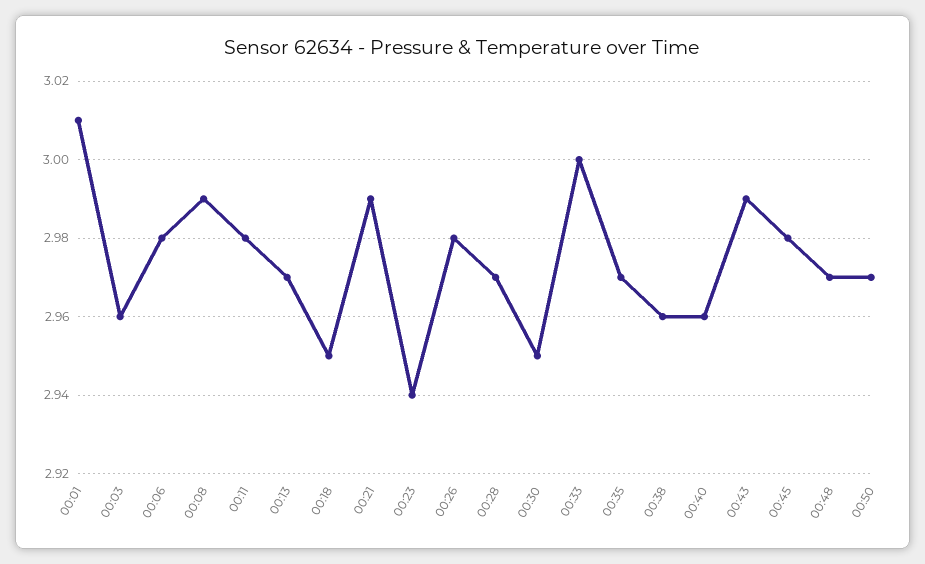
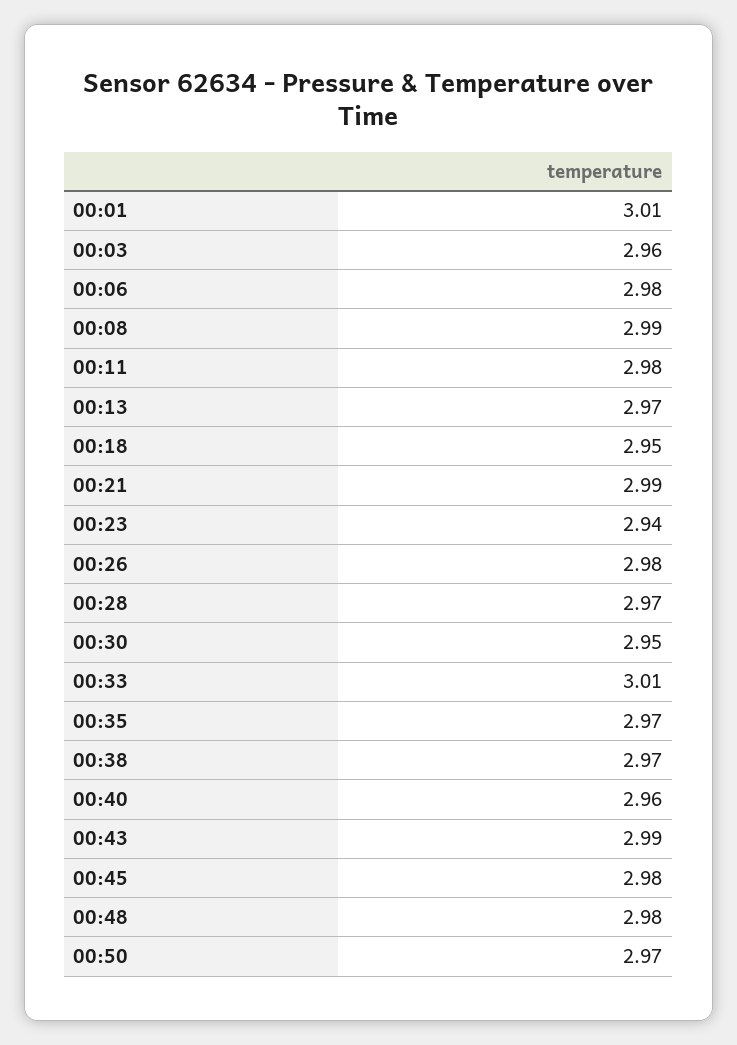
00:33: 3 -> 3.01
00:38: 2.96 -> 2.97
00:48: 2.97 -> 2.98

